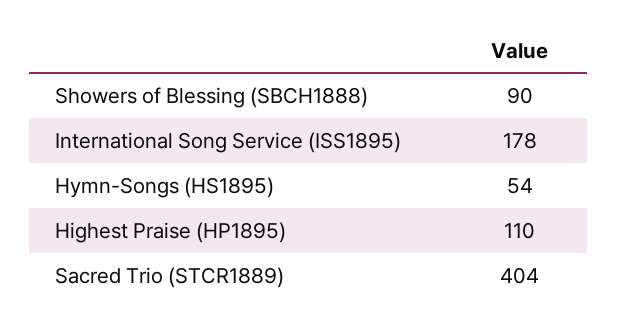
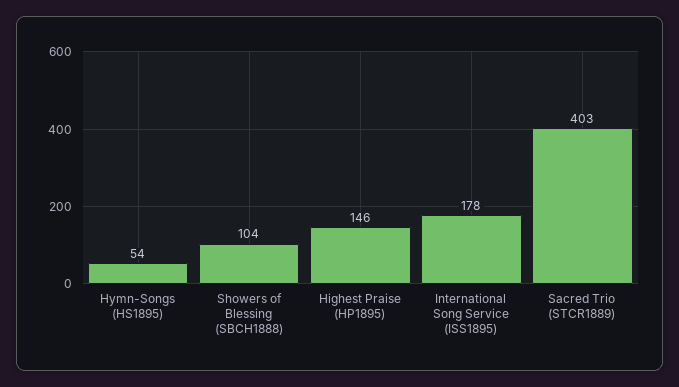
Showers of Blessing (SBCH1888): 90 -> 104
Highest Praise (HP1895): 110 -> 146
Sacred Trio (STCR1889): 404 -> 403

